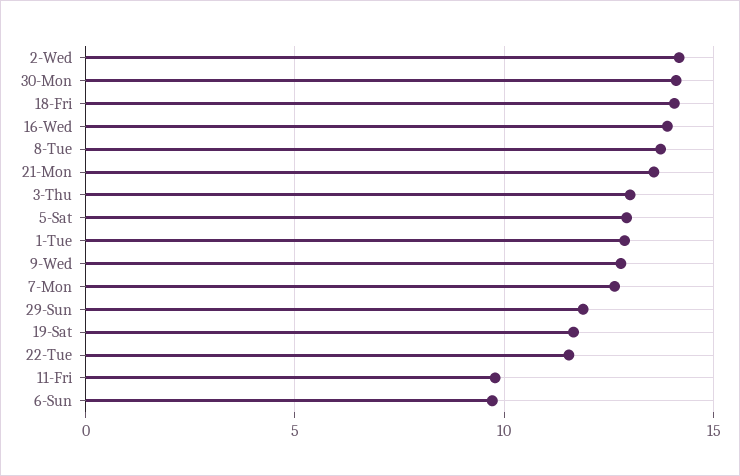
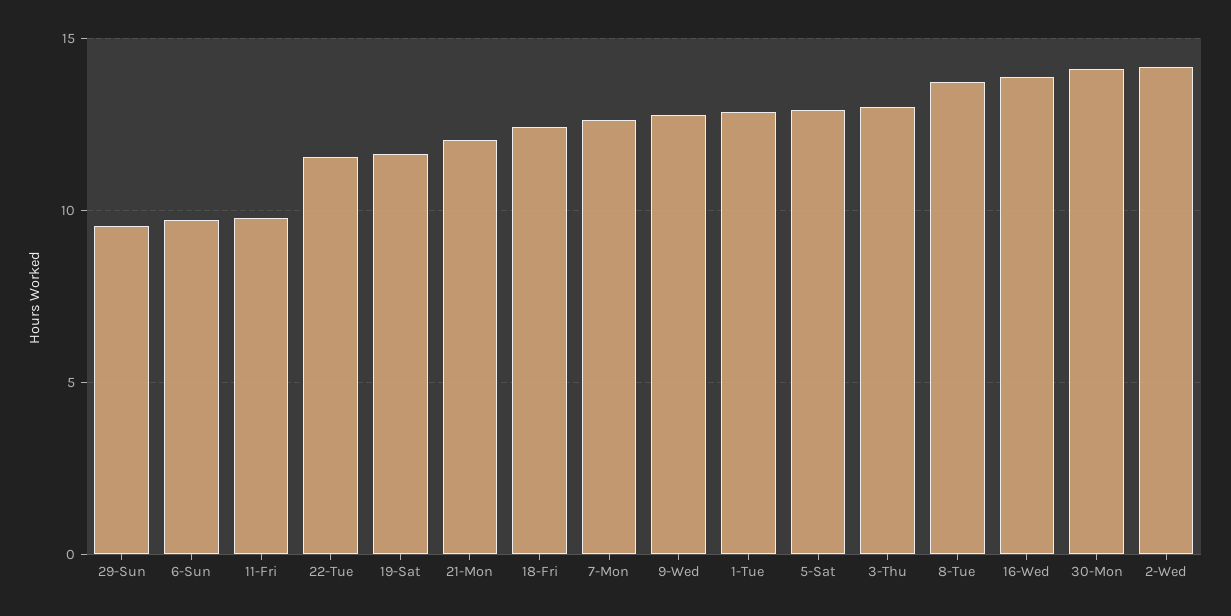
18-Fri: 14 -> 12.5
21-Mon: 13.5 -> 12
29-Sun: 12 -> 9.5

